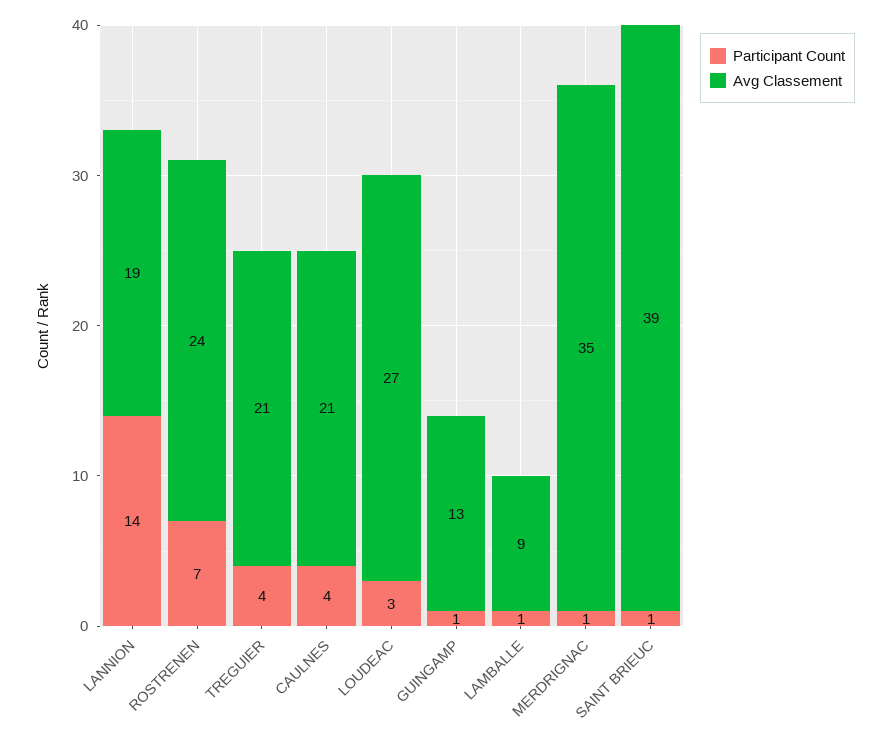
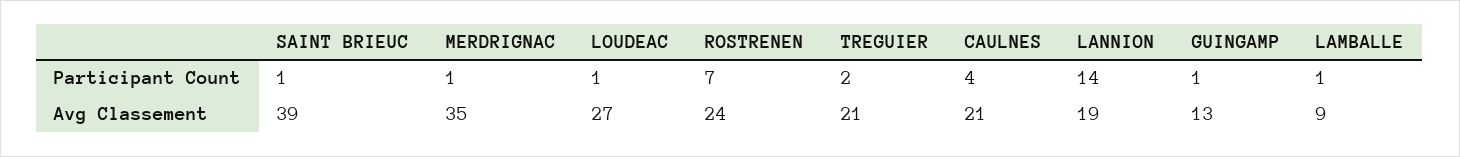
Participant Count, TREGUIER: 4 -> 2
Participant Count, LOUDEAC: 3 -> 1

